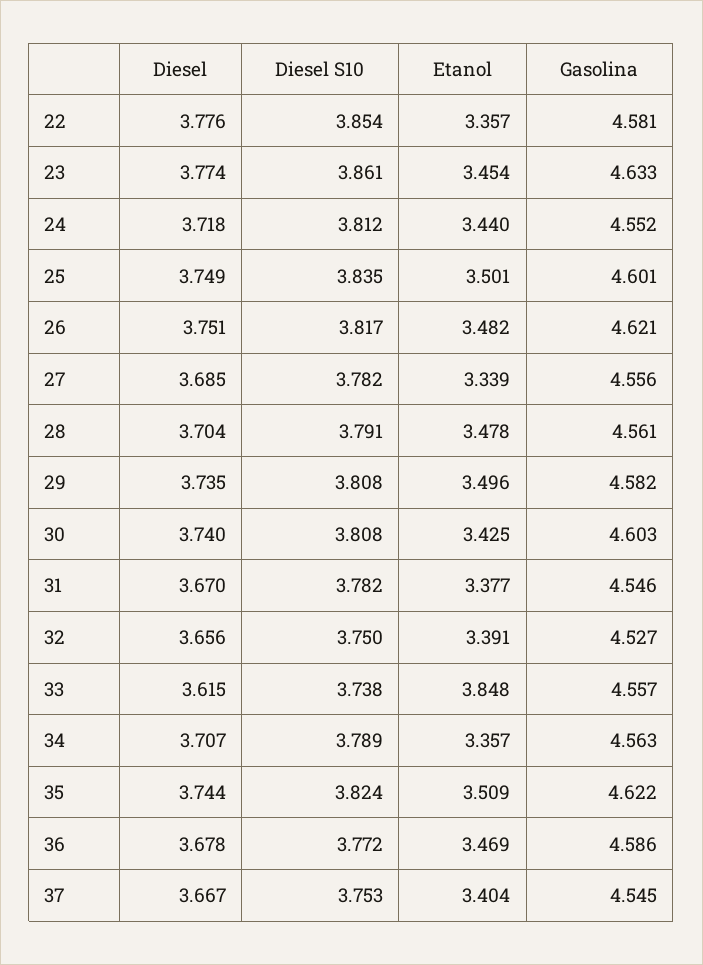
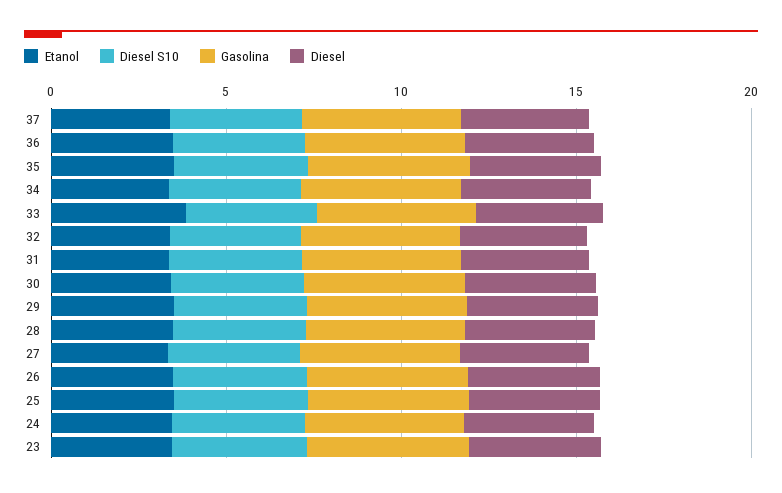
Diesel, 22: 3.776 -> none
Diesel S10, 22: 3.854 -> none
Etanol, 22: 3.357 -> none
Gasolina, 22: 4.581 -> none

